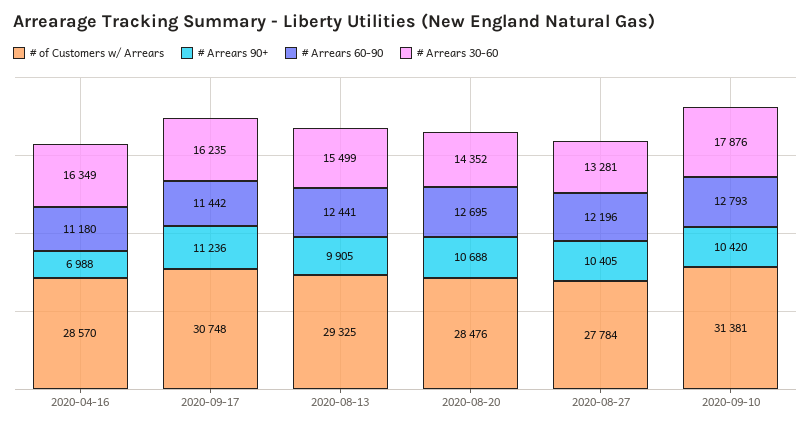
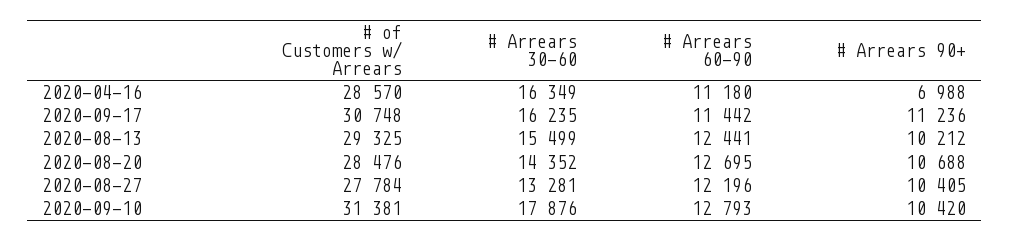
# Arrears 90+, 2020-08-13: 9905 -> 10212

